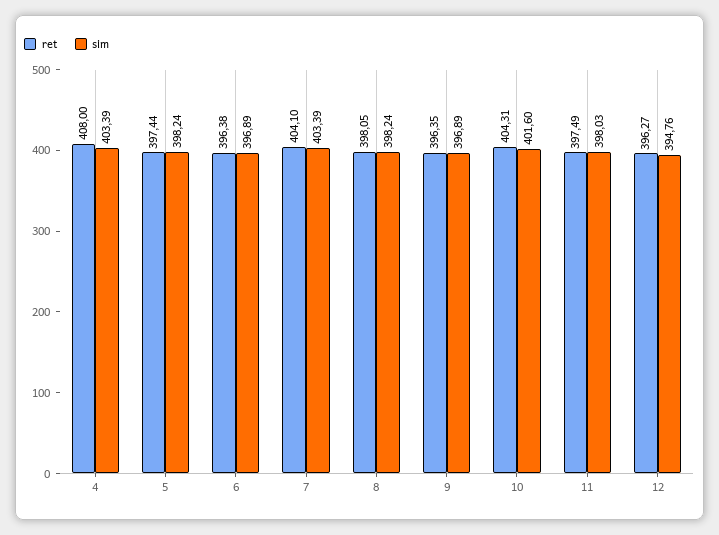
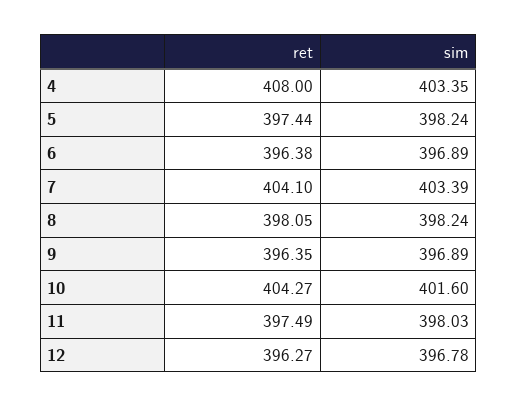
sim, 4: 403.39 -> 403.35
ret, 10: 404.31 -> 404.27
sim, 12: 394.76 -> 396.78

